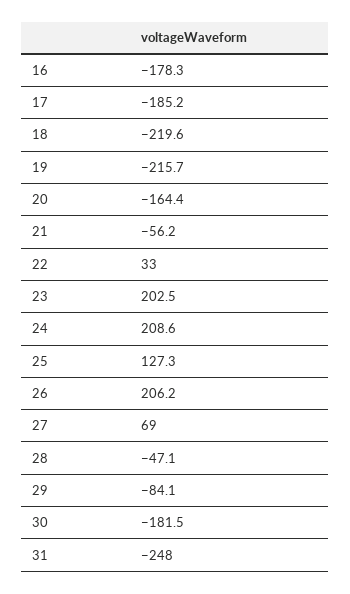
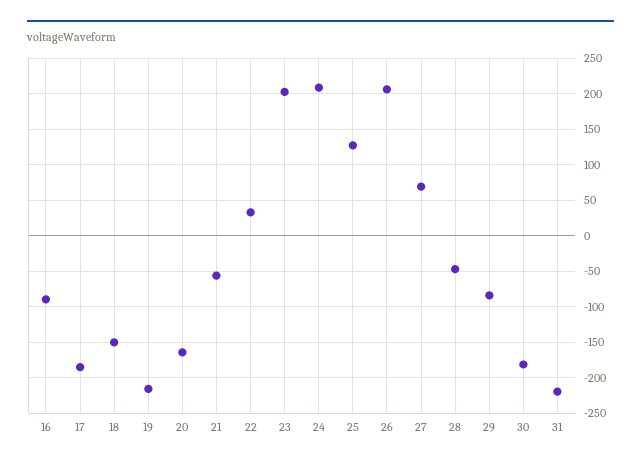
16: -178.3 -> -90
18: -219.6 -> -150
31: -248 -> -220

